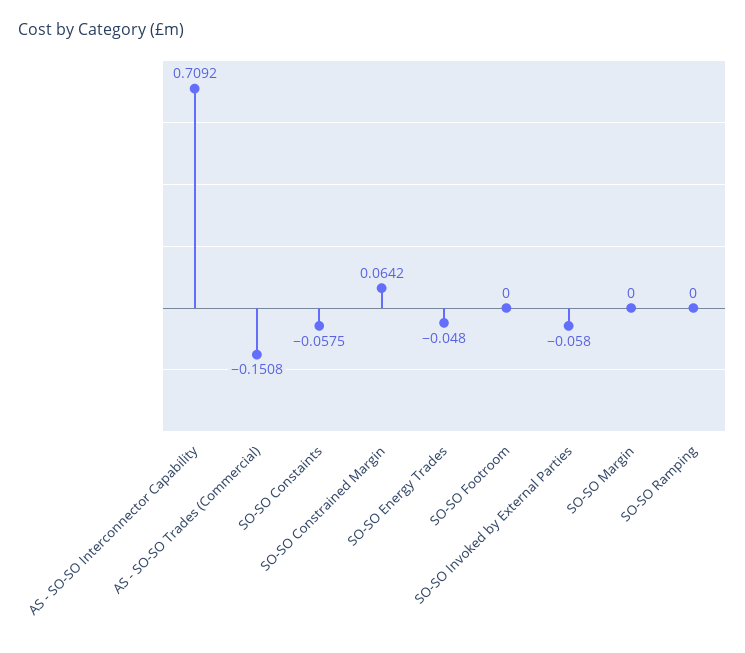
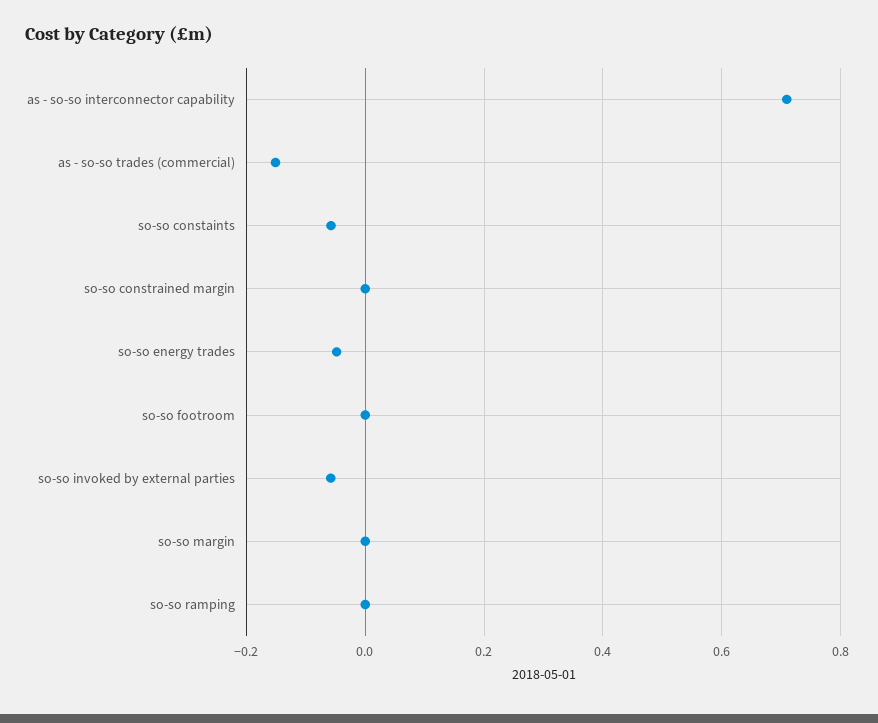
SO-SO Constrained Margin: 0.0642 -> 0

